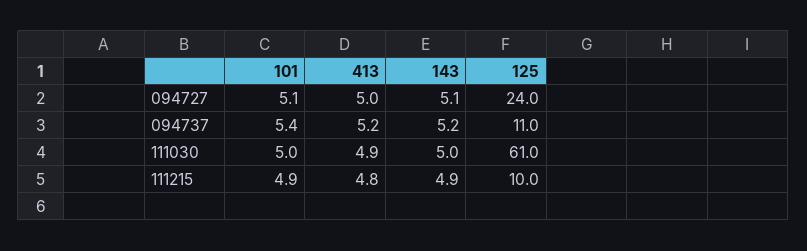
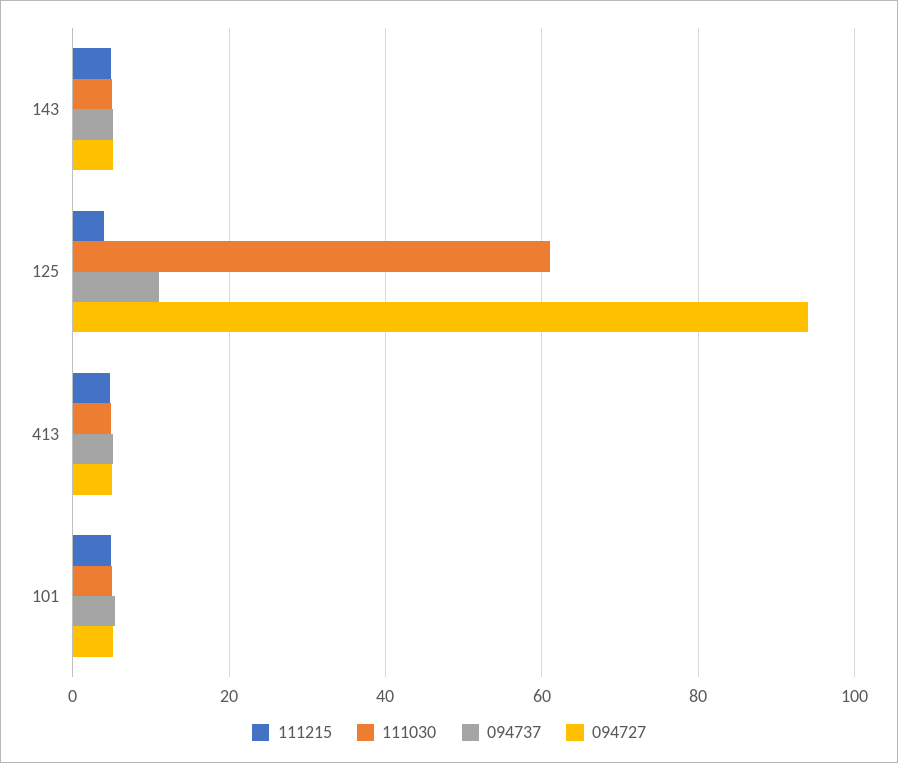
094727, 125: 24 -> 94
111215, 125: 10 -> 4

